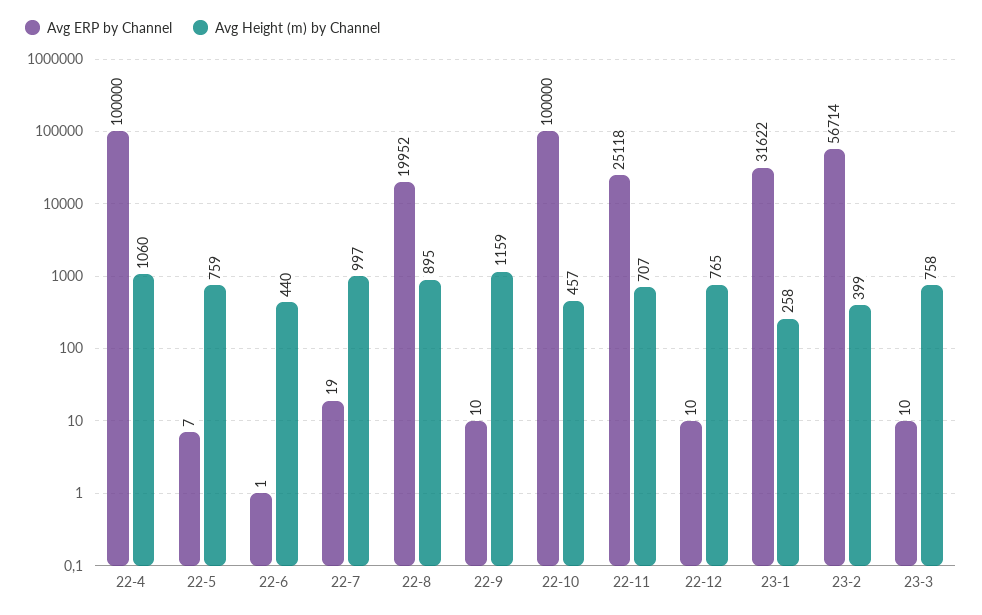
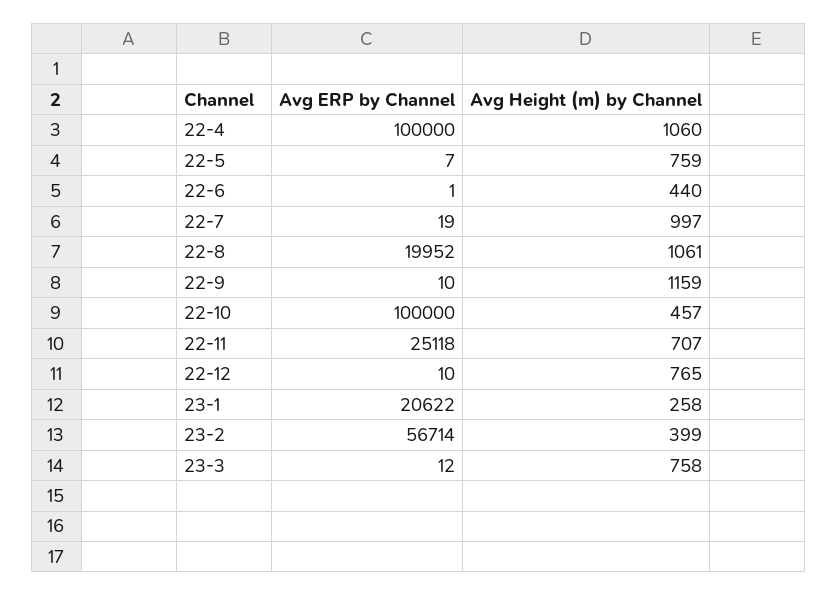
Avg Height (m) by Channel, 22-8: 895 -> 1061
Avg ERP by Channel, 23-1: 31622 -> 20622
Avg ERP by Channel, 23-3: 10 -> 12

